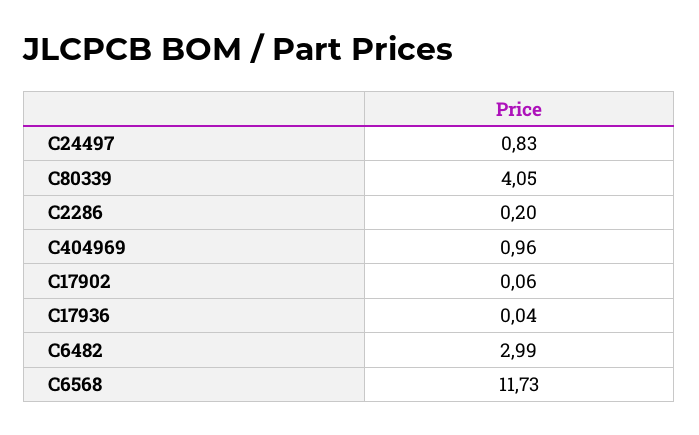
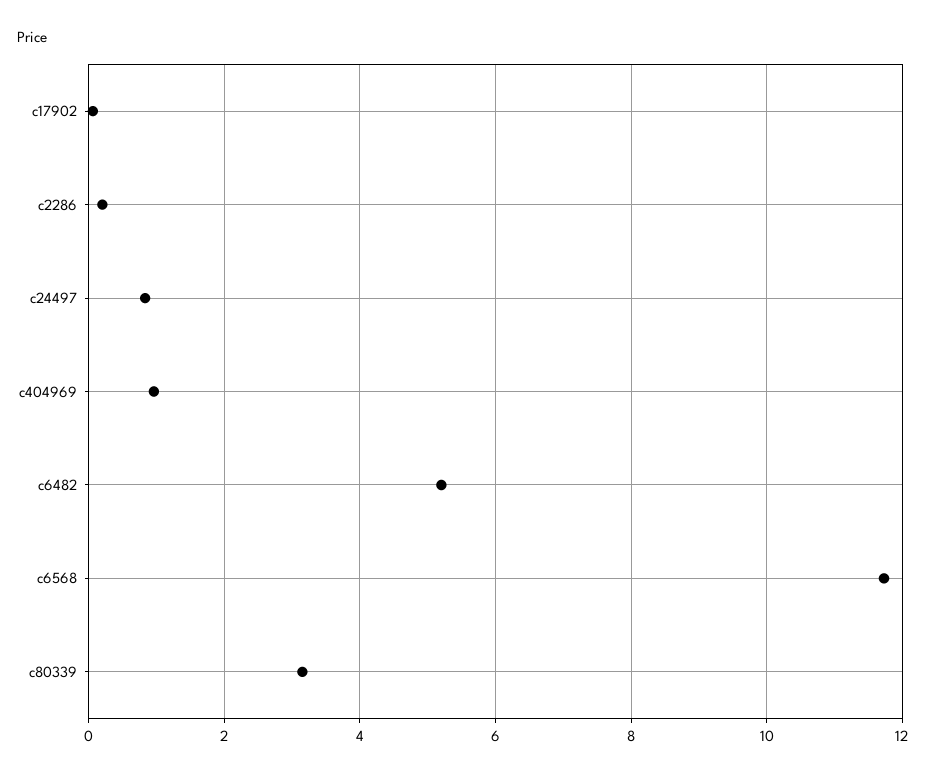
C80339: 4.05 -> 3.2
C17936: 0.04 -> none
C6482: 2.99 -> 5.2

